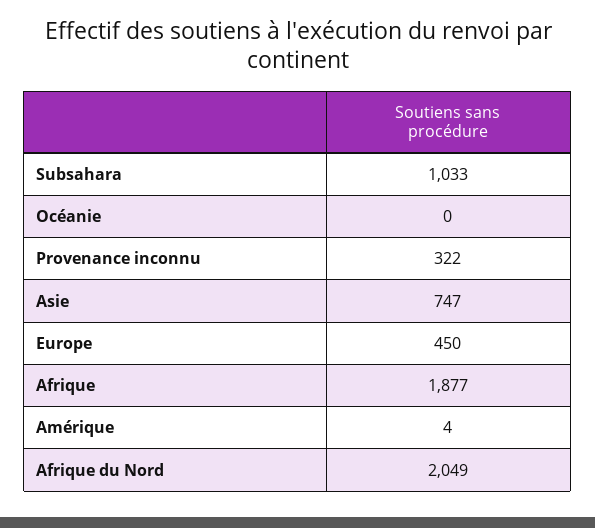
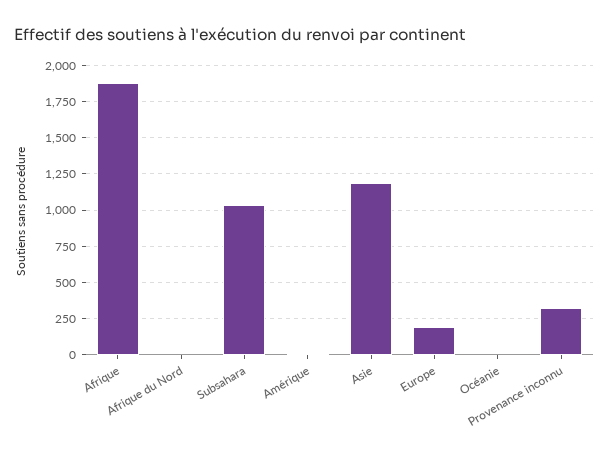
Asie: 747 -> 1200
Europe: 450 -> 200
Afrique du Nord: 2049 -> 0

